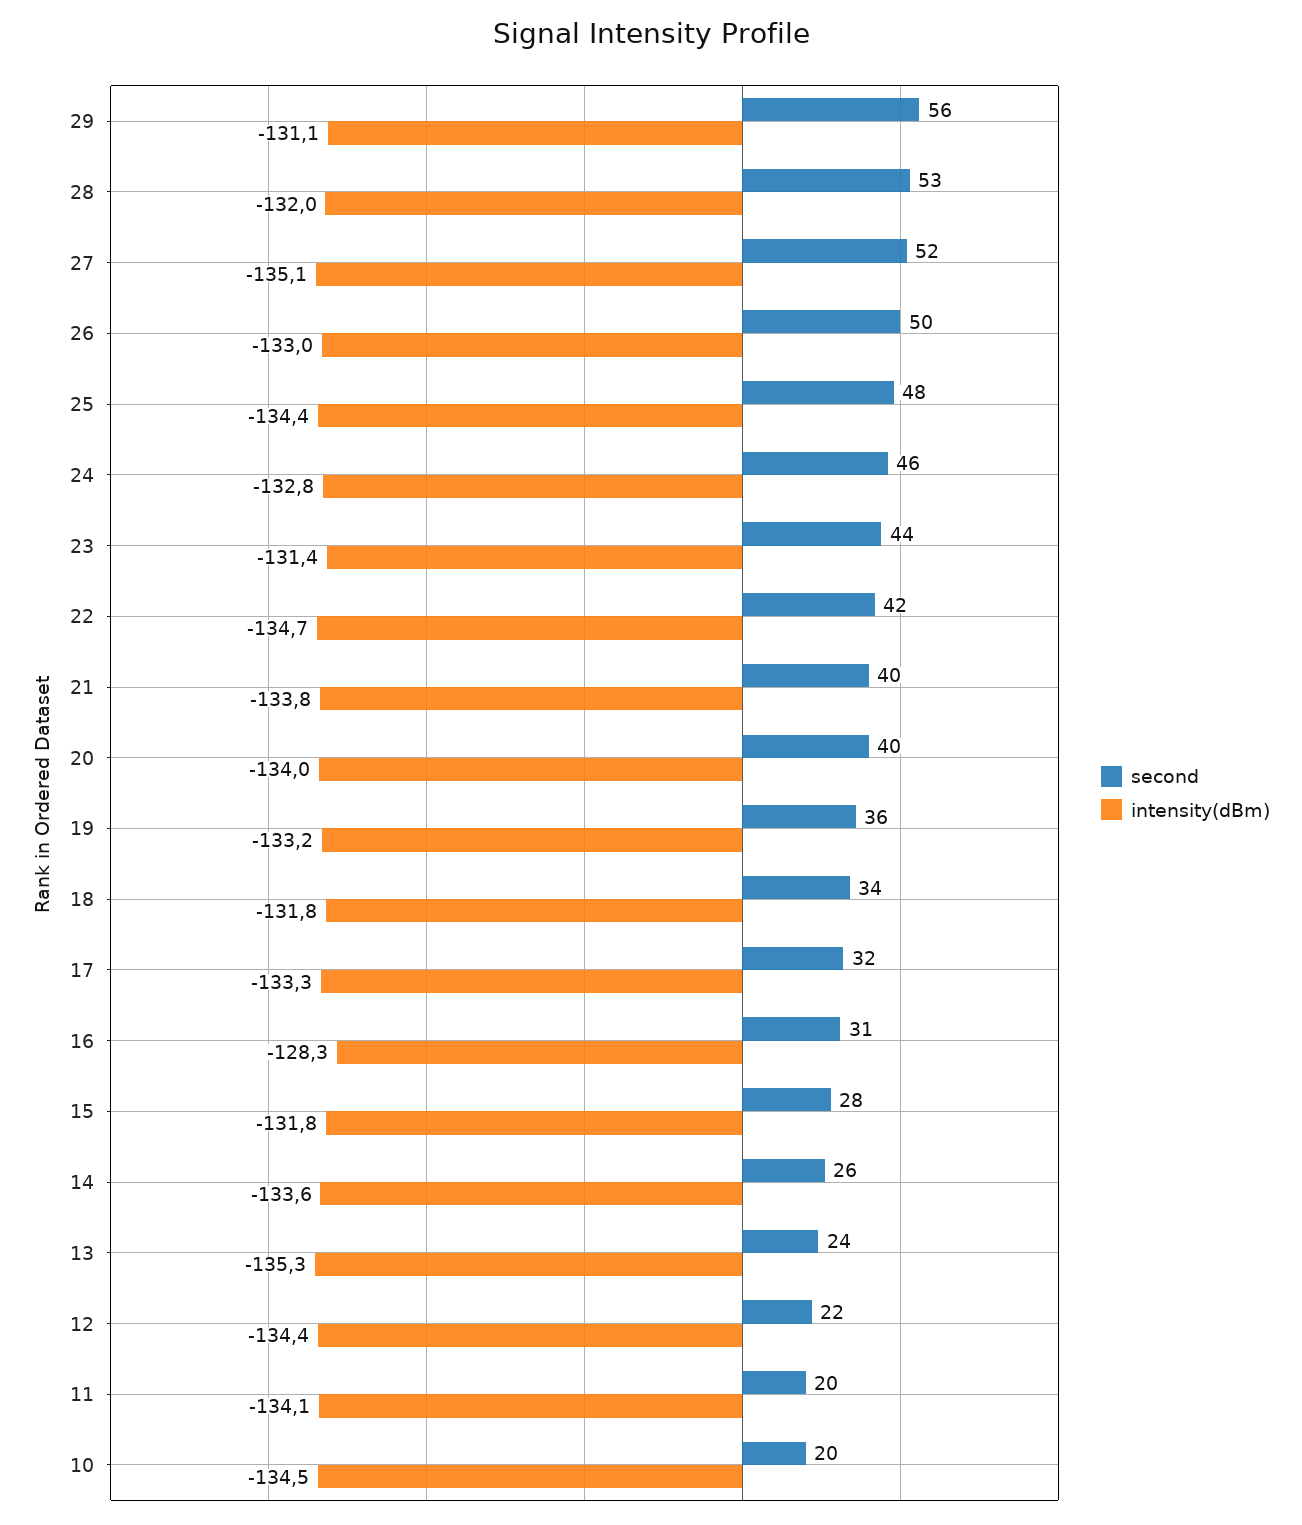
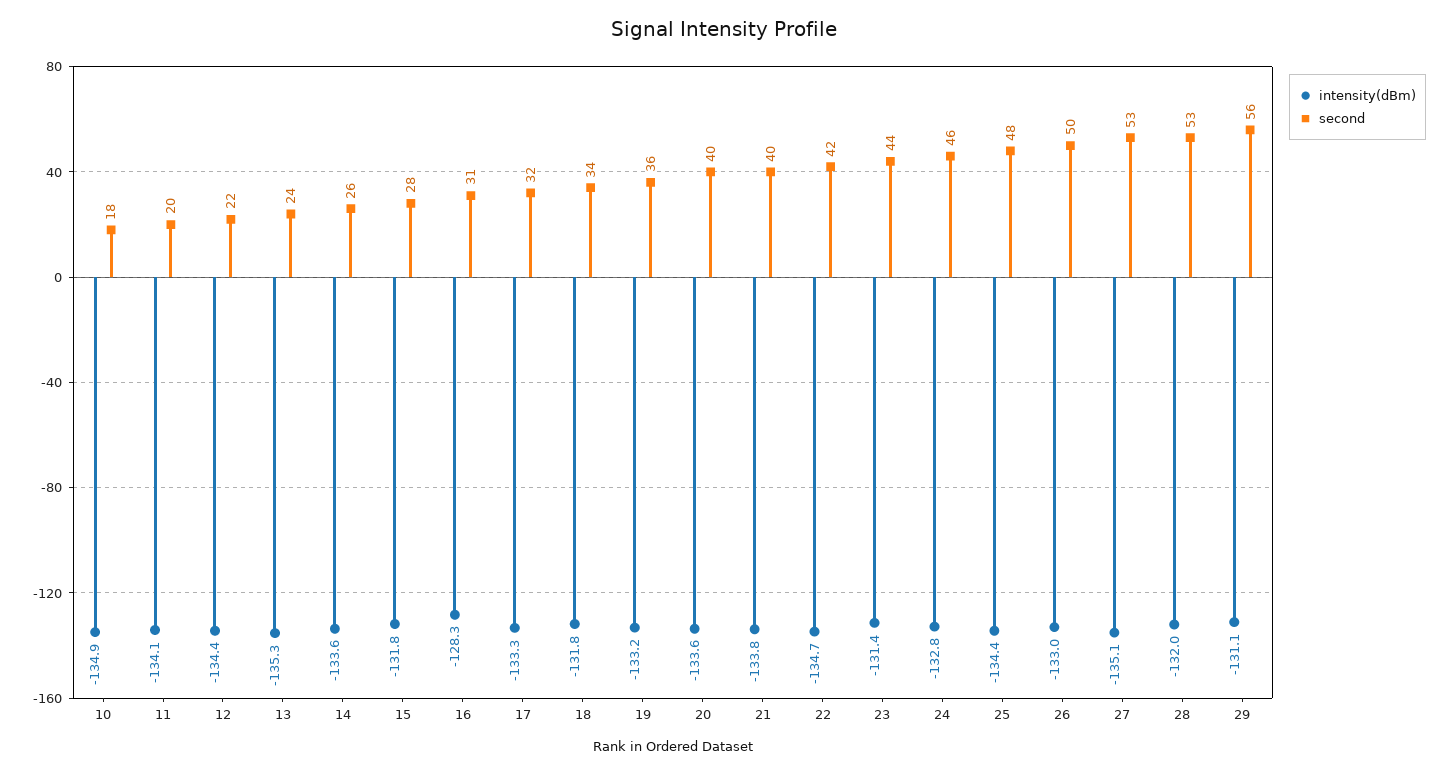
second, 27: 52 -> 53
intensity(dBm), 20: -134 -> -133.6
second, 10: 20 -> 18
intensity(dBm), 10: -134.5 -> -134.9

